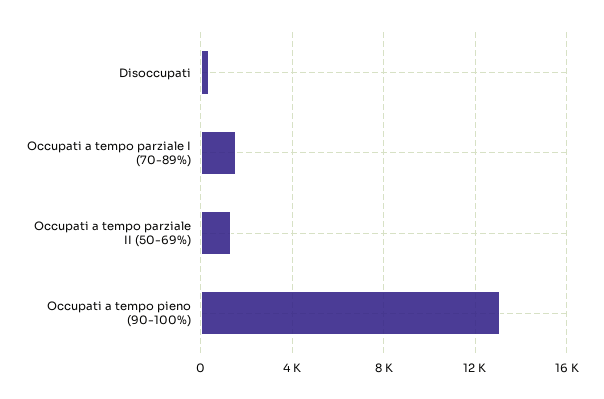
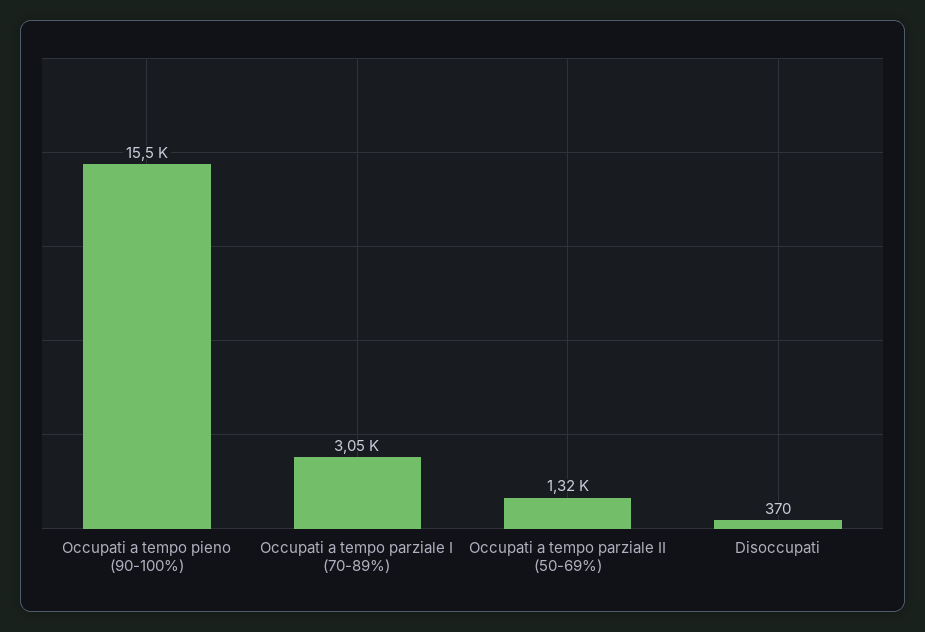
Occupati a tempo parziale I (70-89%): 1500 -> 3050
Occupati a tempo pieno (90-100%): 13000 -> 15500

